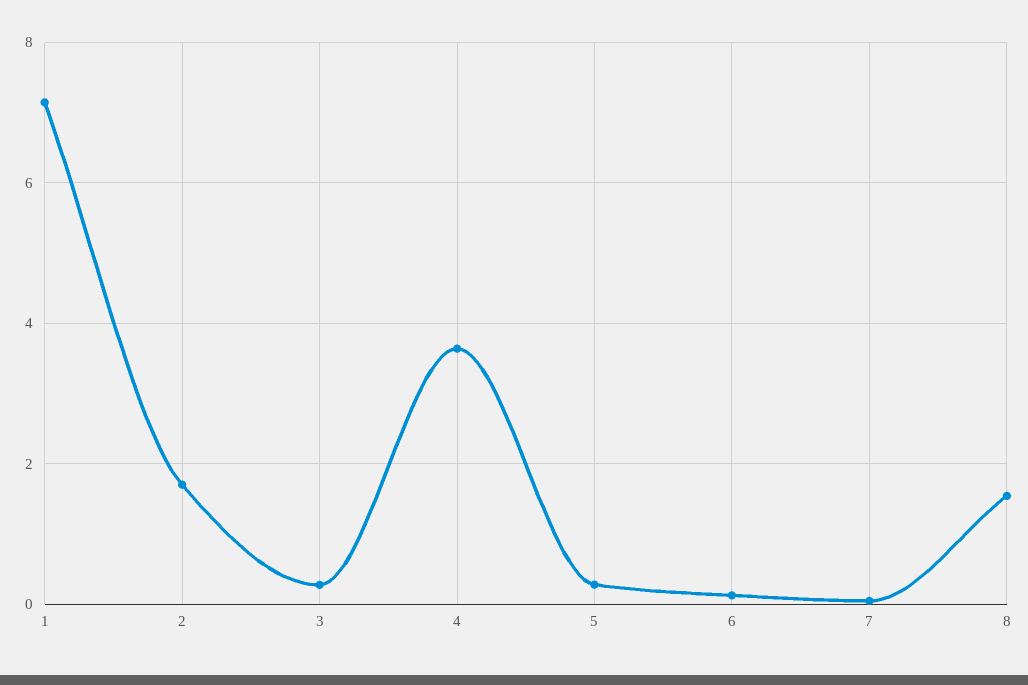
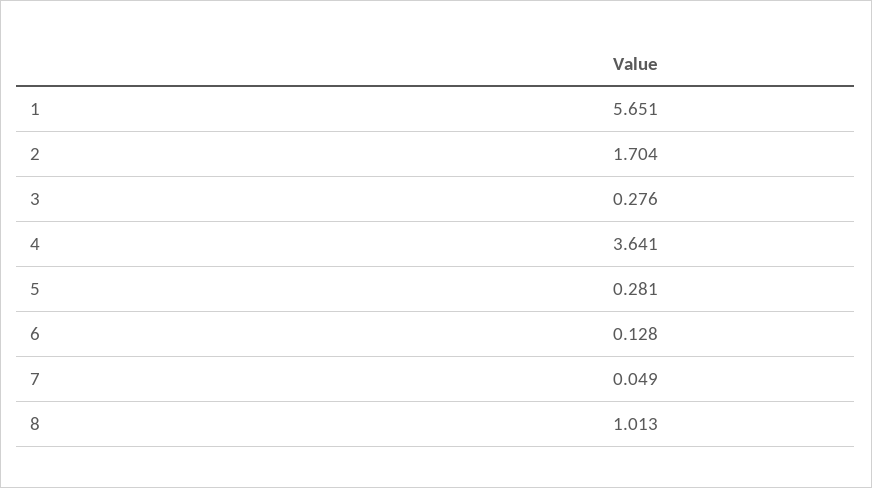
1: 7.2 -> 5.651
8: 1.6 -> 1.013

